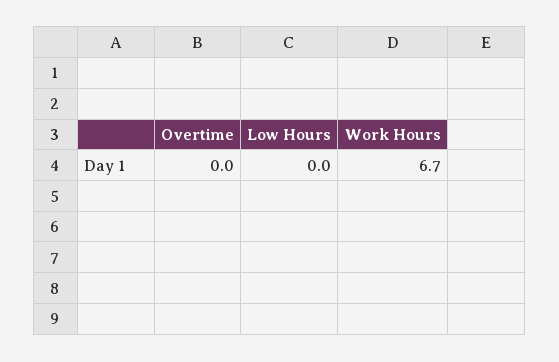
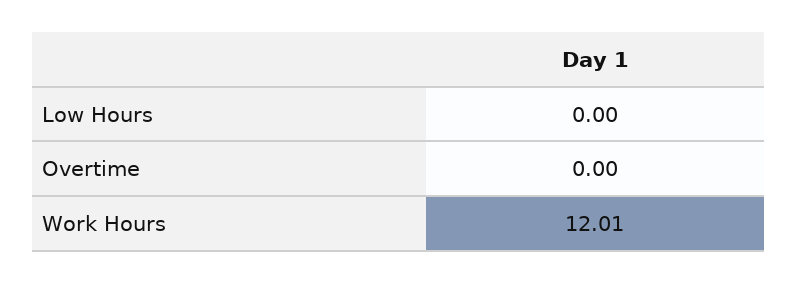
Work Hours: 6.7 -> 12.01

